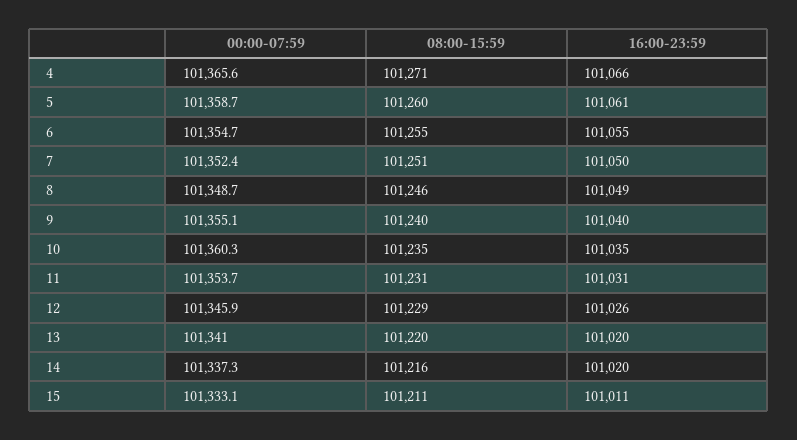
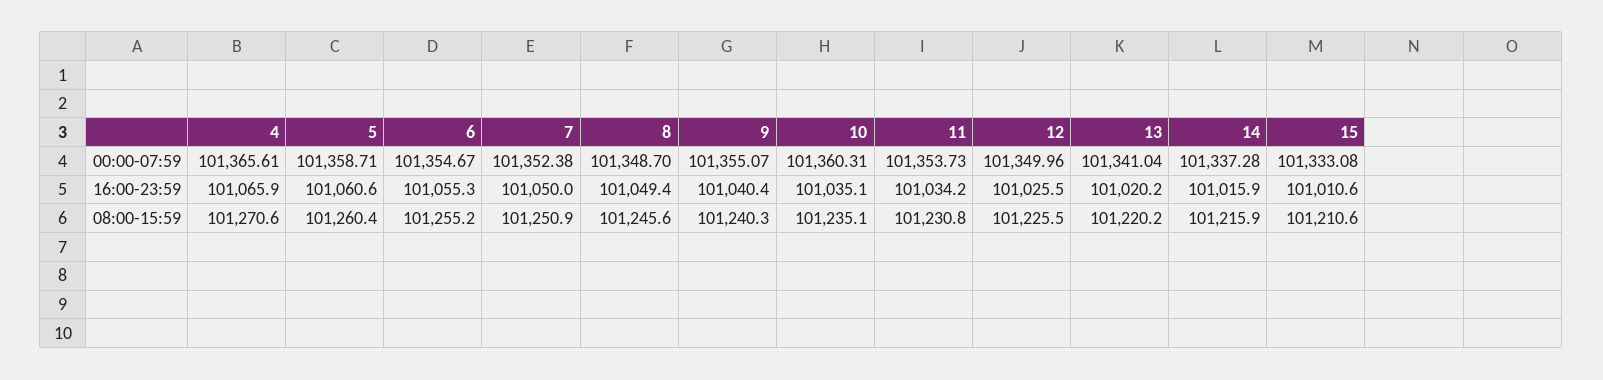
16:00-23:59, 11: 101031 -> 101034.2
00:00-07:59, 12: 101345.9 -> 101349.96
08:00-15:59, 12: 101229 -> 101225.5
16:00-23:59, 14: 101020 -> 101015.9

